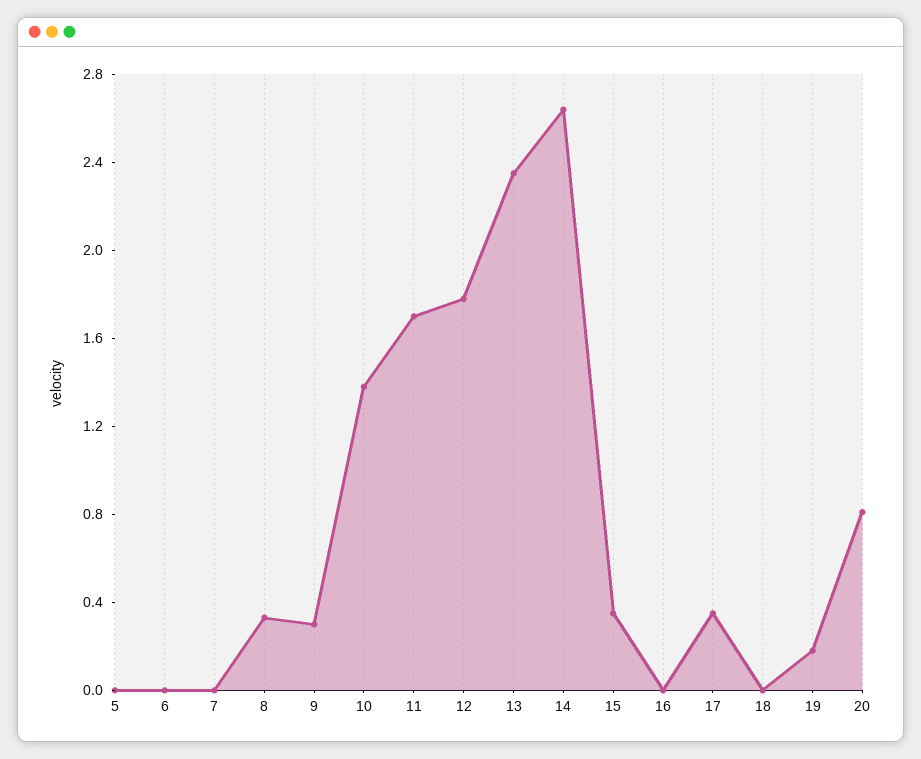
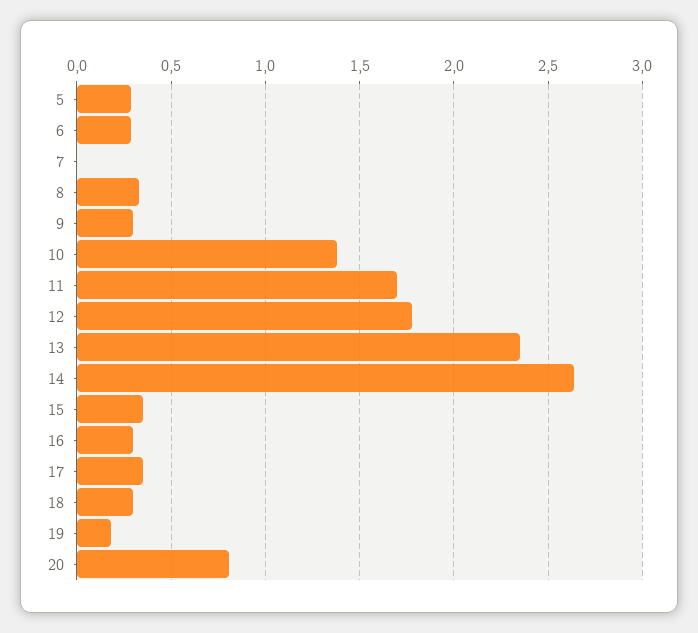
5: 0 -> 0.3
6: 0 -> 0.3
16: 0 -> 0.3
18: 0 -> 0.3

